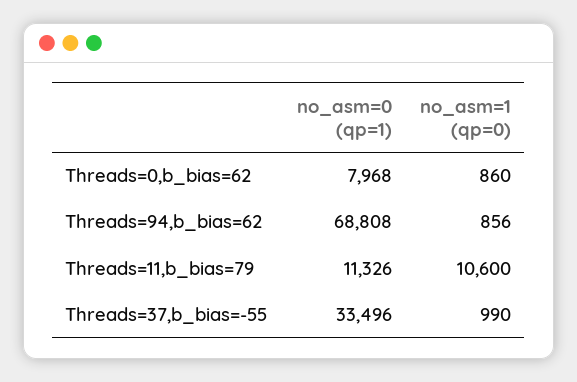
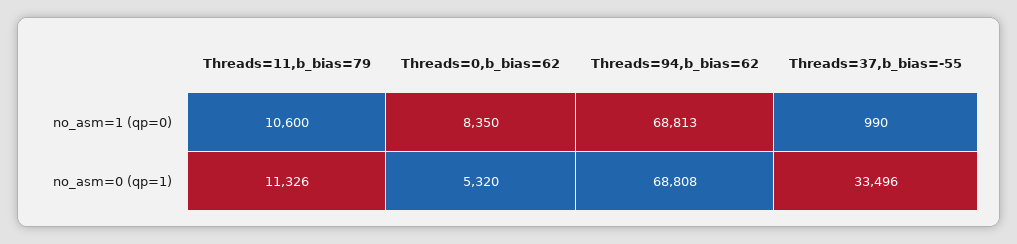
no_asm=0 (qp=1), Threads=0,b_bias=62: 7968 -> 5320
no_asm=1 (qp=0), Threads=0,b_bias=62: 860 -> 8350
no_asm=1 (qp=0), Threads=94,b_bias=62: 856 -> 68813

